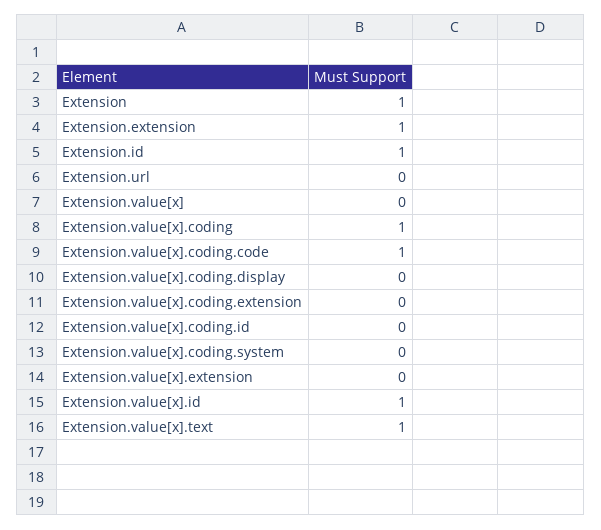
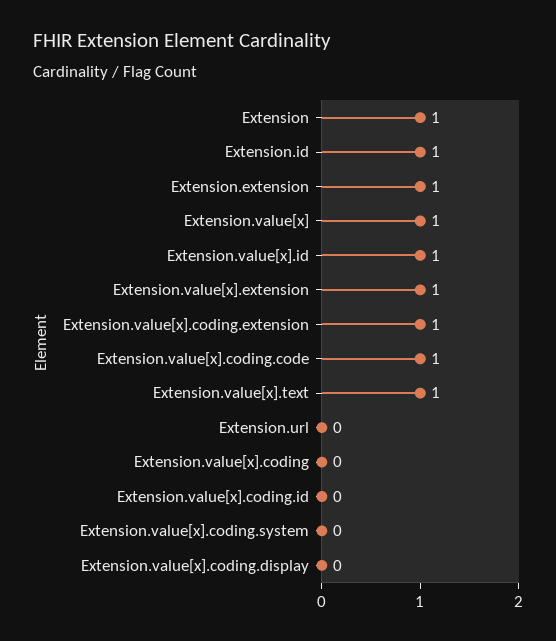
Extension.value[x]: 0 -> 1
Extension.value[x].coding: 1 -> 0
Extension.value[x].coding.extension: 0 -> 1
Extension.value[x].extension: 0 -> 1

